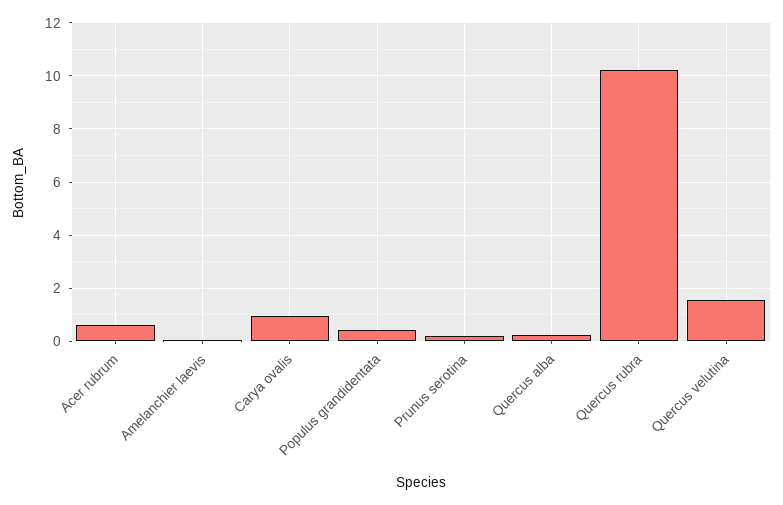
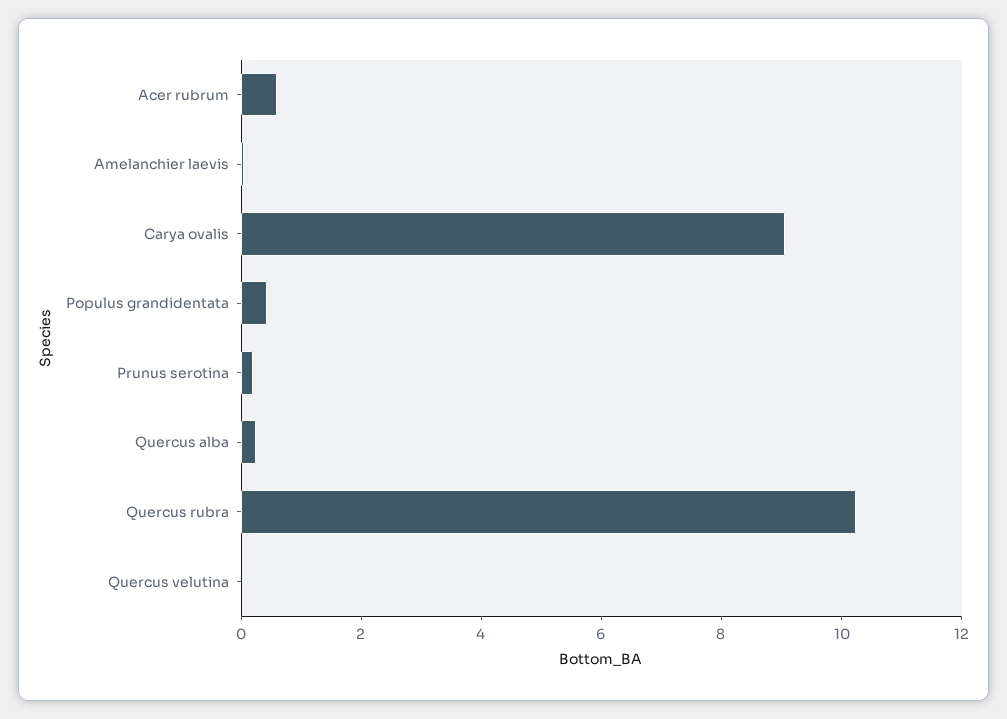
Carya ovalis: 1 -> 9
Quercus velutina: 1.5 -> 0

